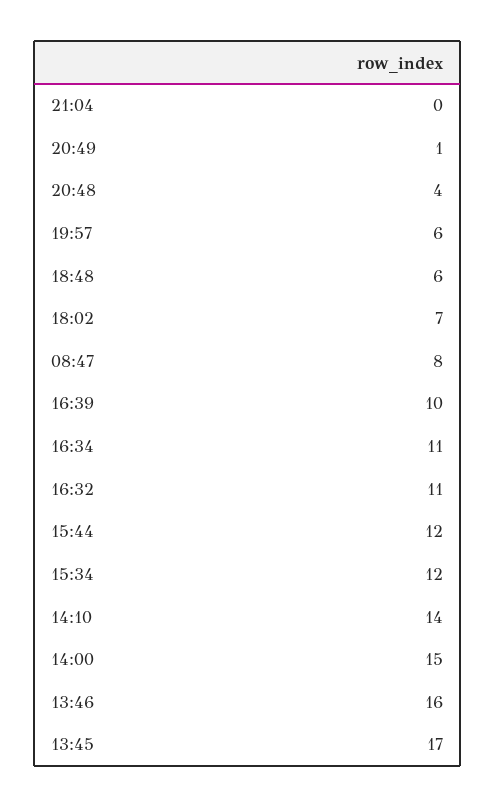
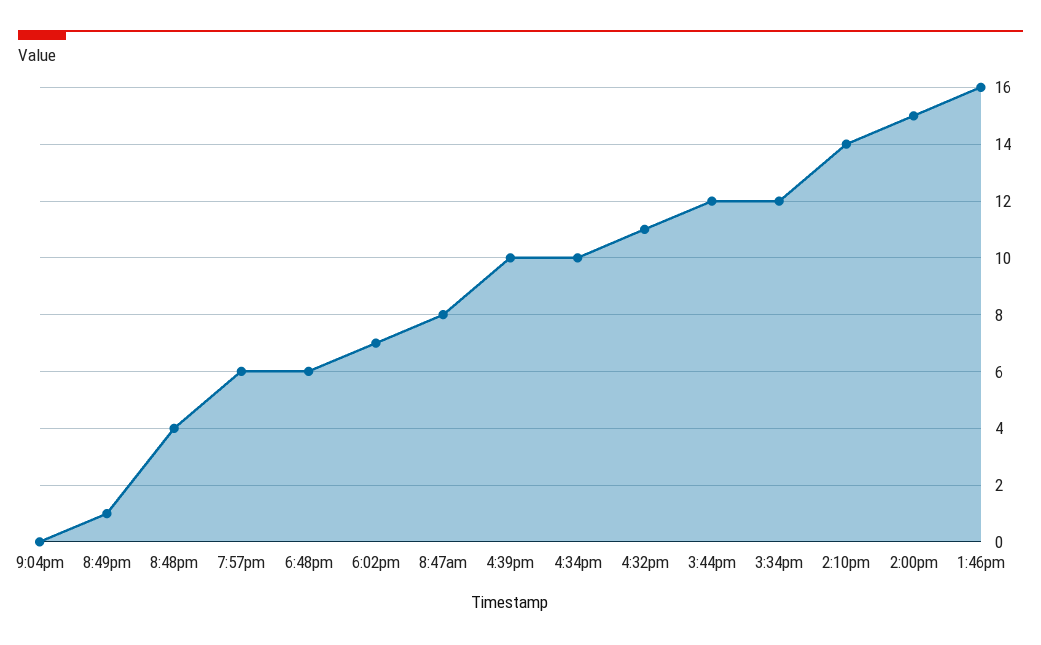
16:34: 11 -> 10
13:45: 17 -> none

